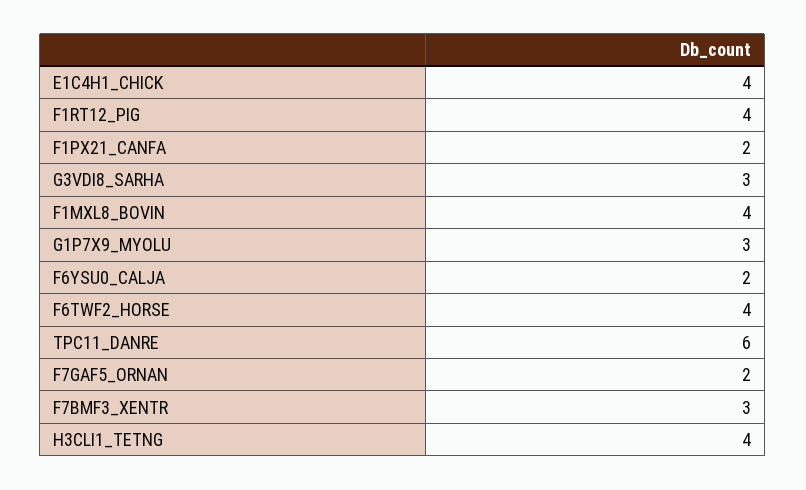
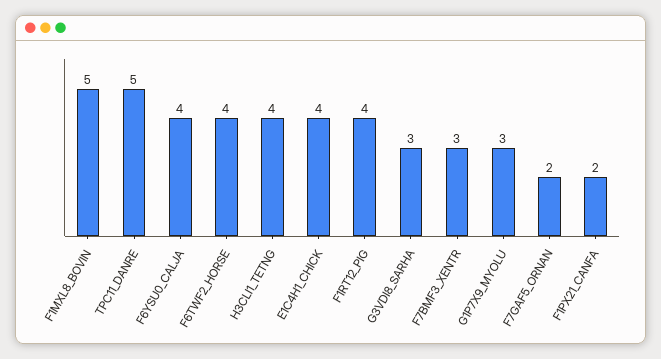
F1MXL8_BOVIN: 4 -> 5
F6YSU0_CALJA: 2 -> 4
TPC11_DANRE: 6 -> 5

